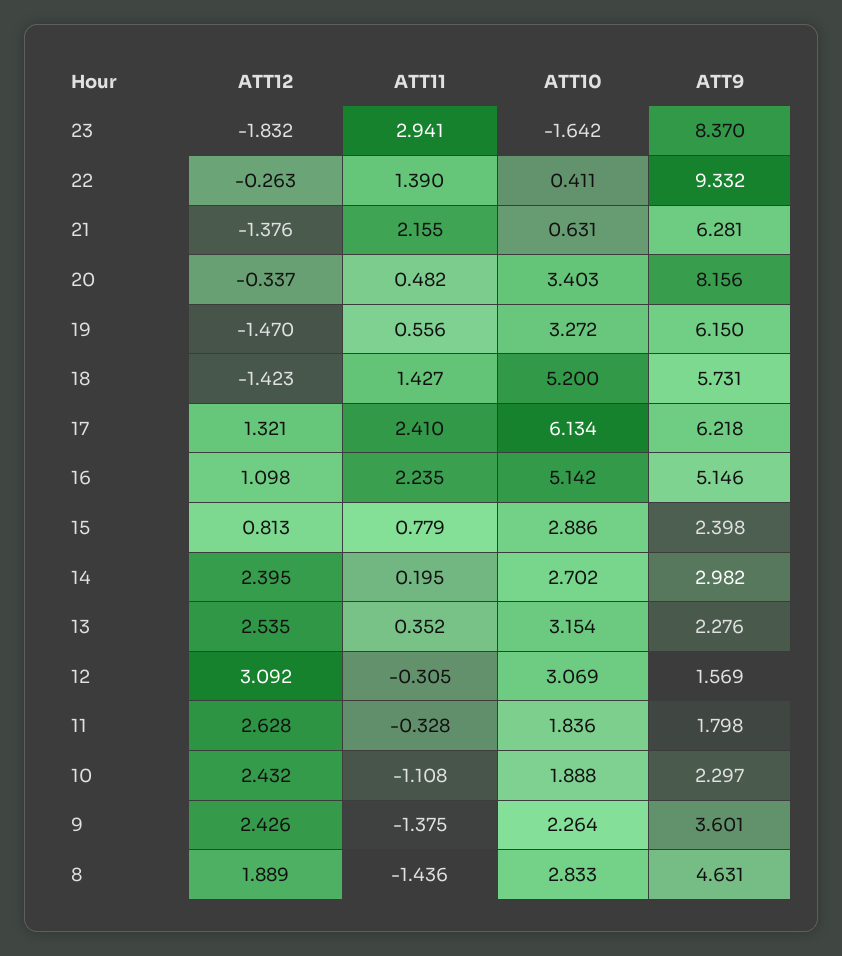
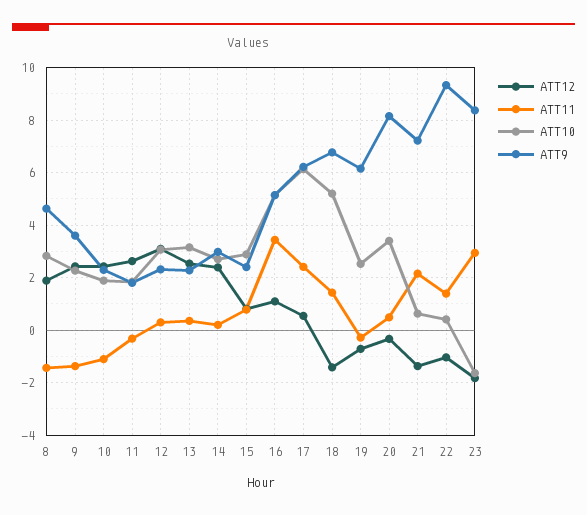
ATT12, 22: -0.263 -> -1
ATT9, 21: 6.281 -> 7.25
ATT12, 19: -1.47 -> -0.75
ATT11, 19: 0.556 -> -0.25
ATT10, 19: 3.272 -> 2.5
ATT9, 18: 5.731 -> 6.75
ATT12, 17: 1.321 -> 0.5
ATT11, 16: 2.235 -> 3.5
ATT11, 12: -0.305 -> 0.25
ATT9, 12: 1.569 -> 2.25

